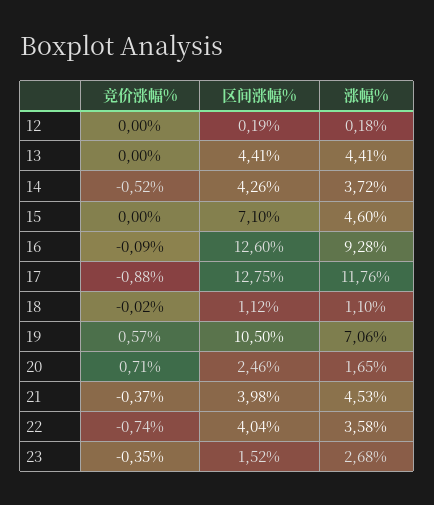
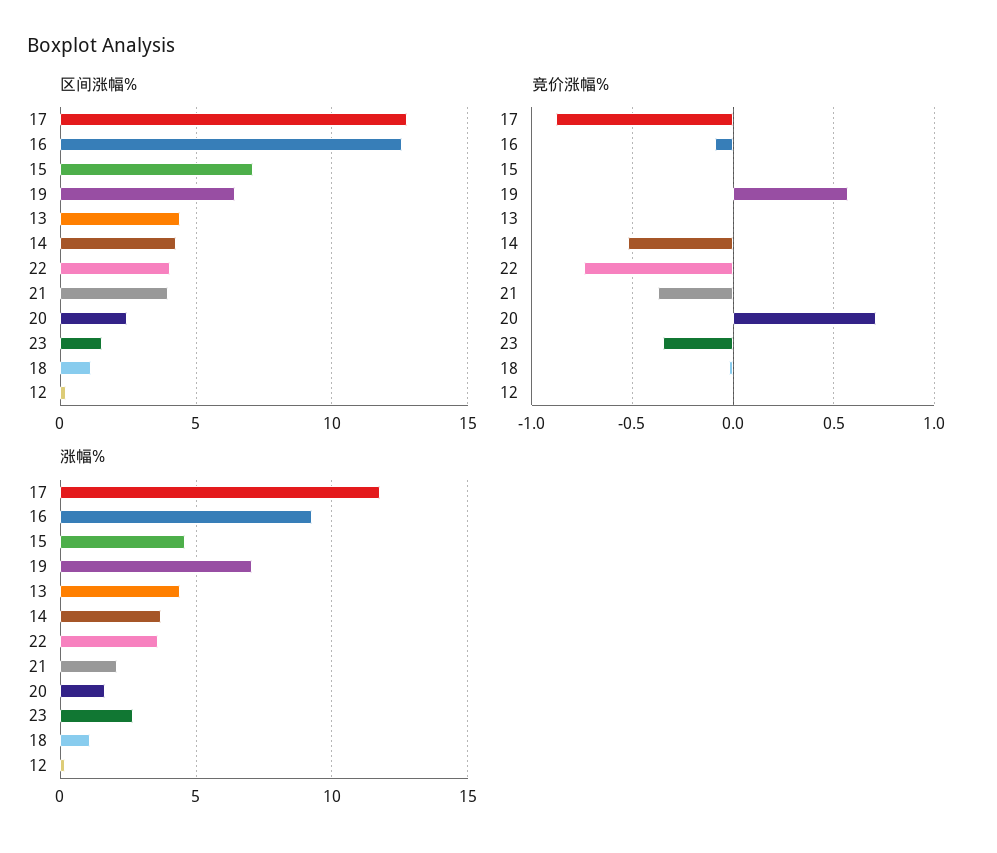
区间涨幅%, 19: 10.5 -> 6.5
涨幅%, 21: 4.53 -> 2

